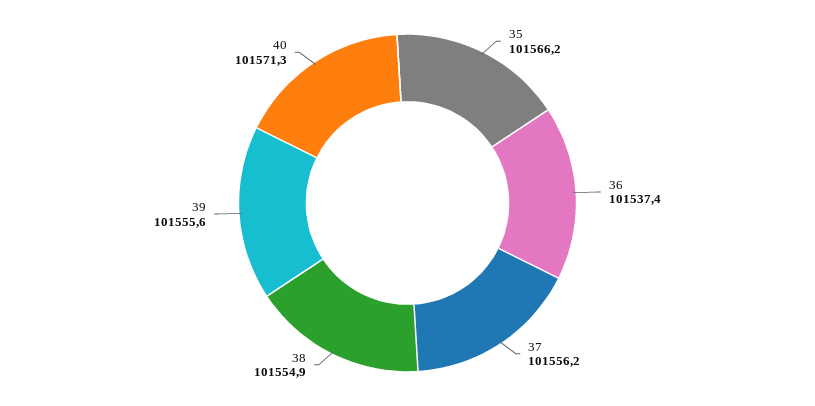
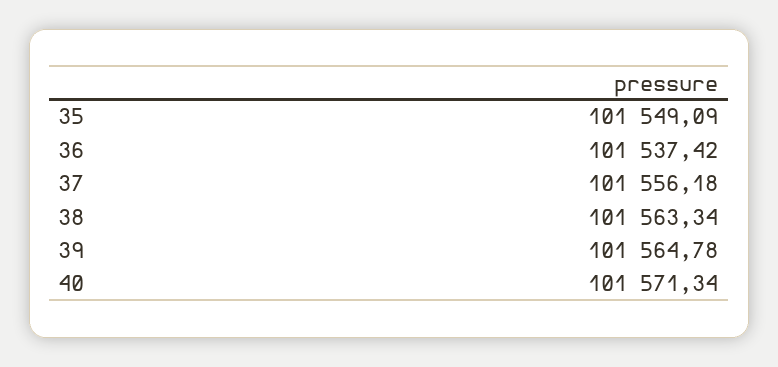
35: 101566.2 -> 101549.09
38: 101554.9 -> 101563.34
39: 101555.6 -> 101564.78

